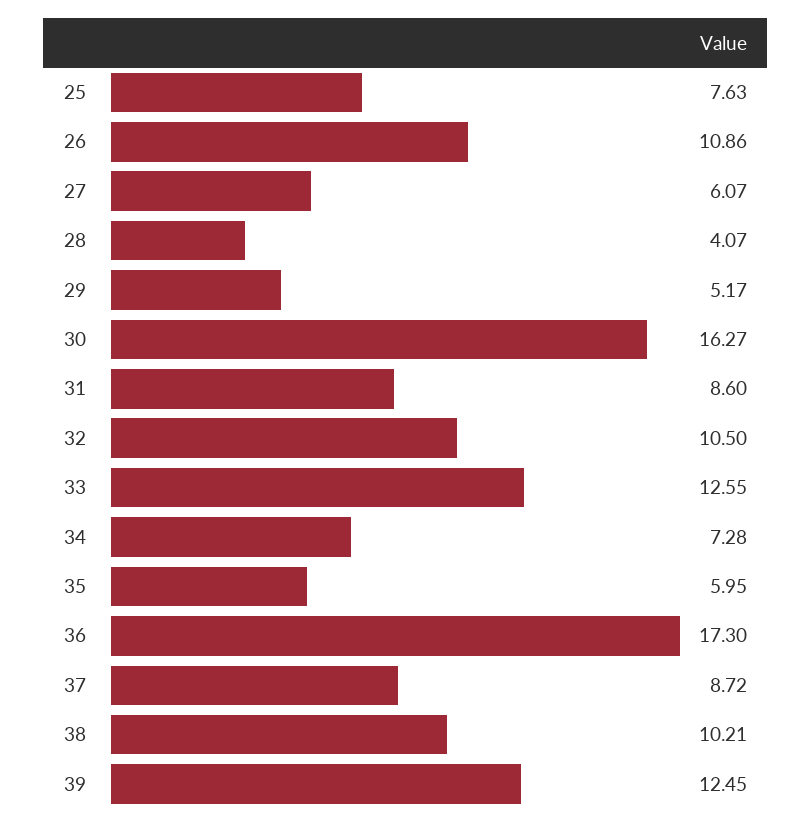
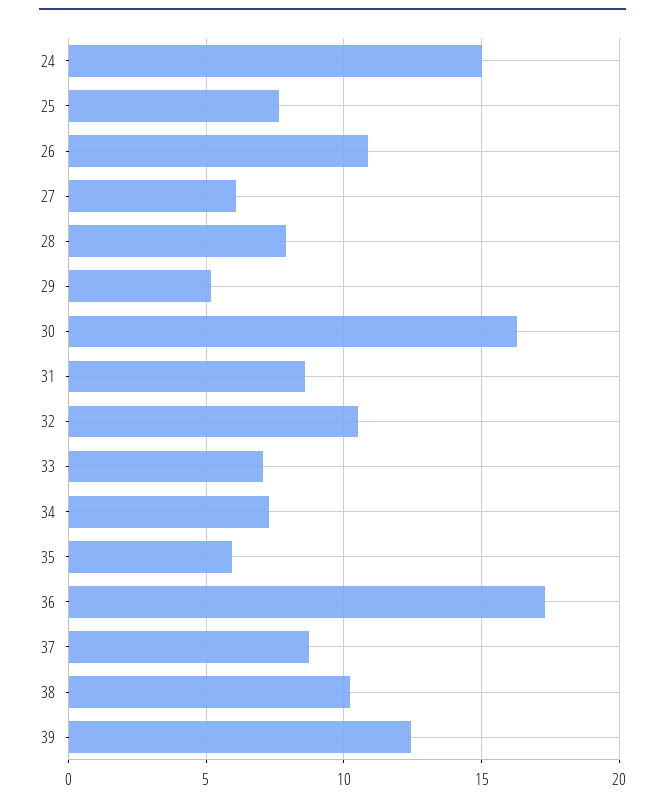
28: 4.07 -> 8
33: 12.55 -> 7
24: none -> 15

